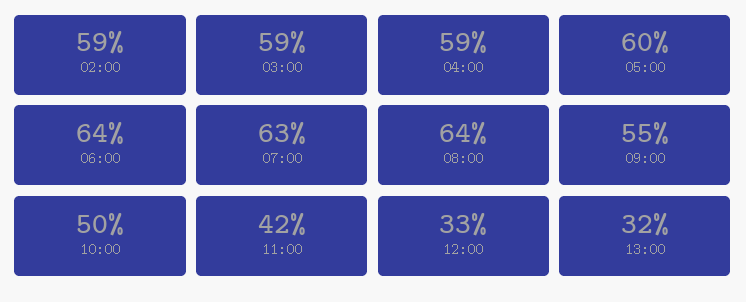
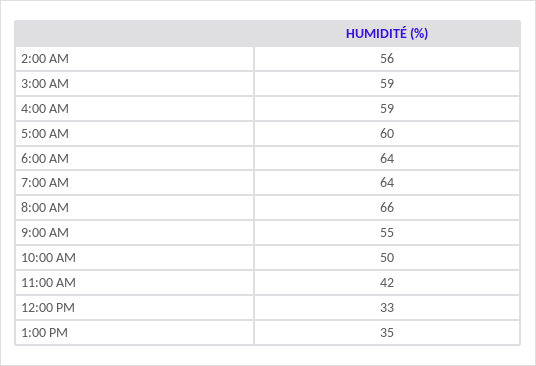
02:00: 59 -> 56
07:00: 63 -> 64
08:00: 64 -> 66
13:00: 32 -> 35

